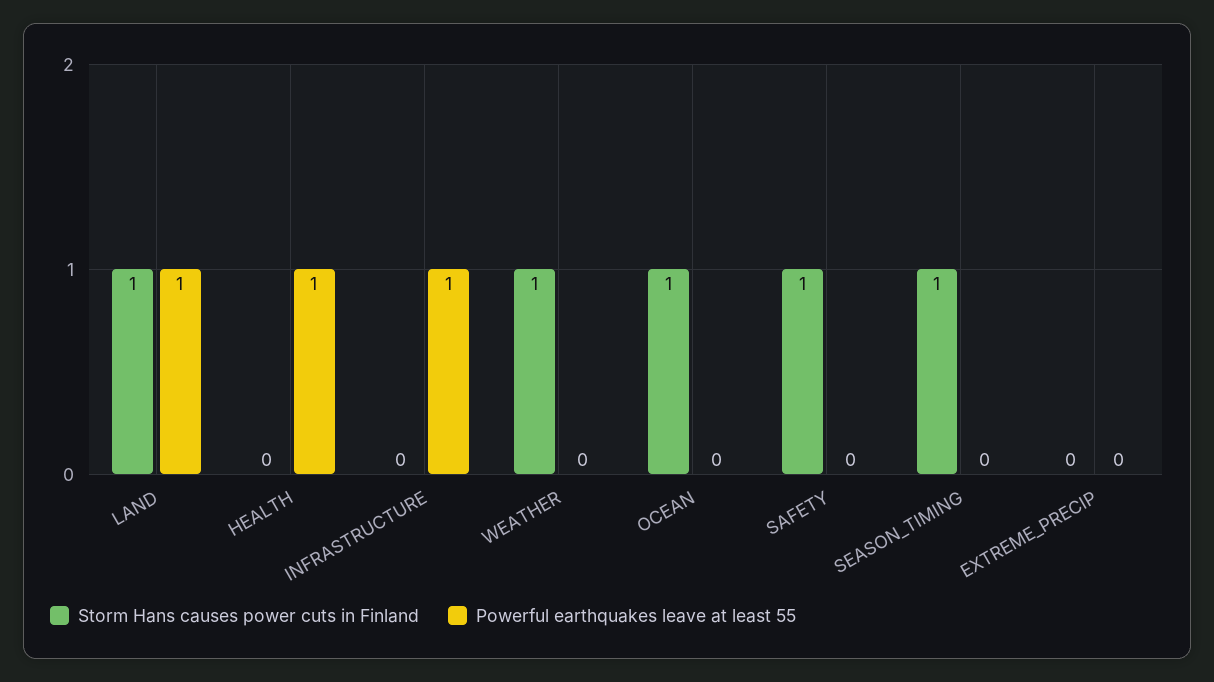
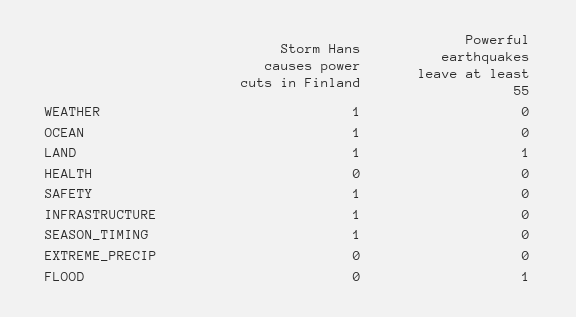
Powerful earthquakes leave at least 55, HEALTH: 1 -> 0
Storm Hans causes power cuts in Finland, INFRASTRUCTURE: 0 -> 1
Powerful earthquakes leave at least 55, INFRASTRUCTURE: 1 -> 0
Storm Hans causes power cuts in Finland, FLOOD: none -> 0
Powerful earthquakes leave at least 55, FLOOD: none -> 1

